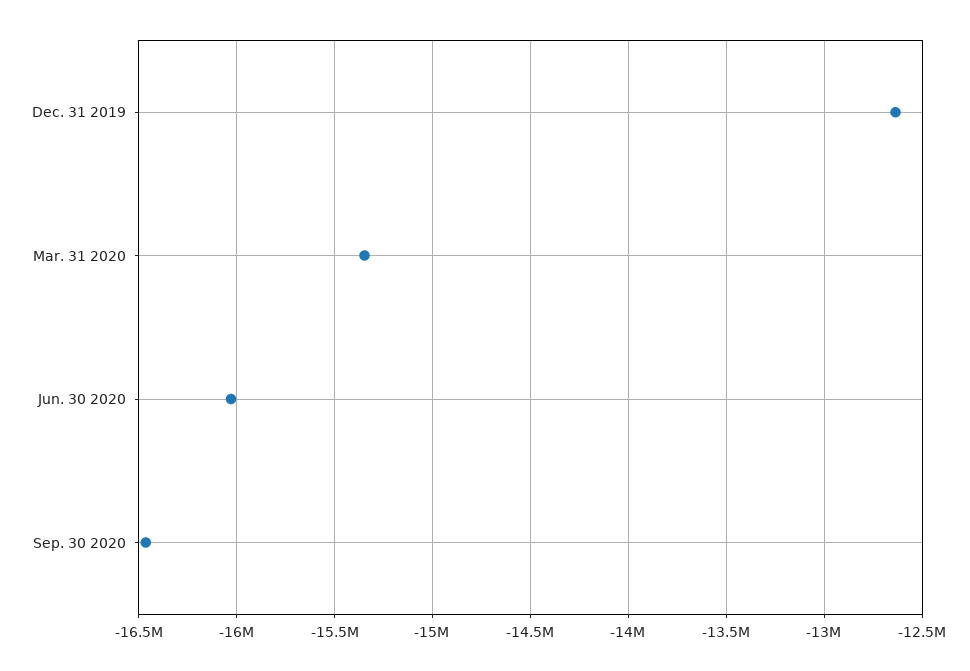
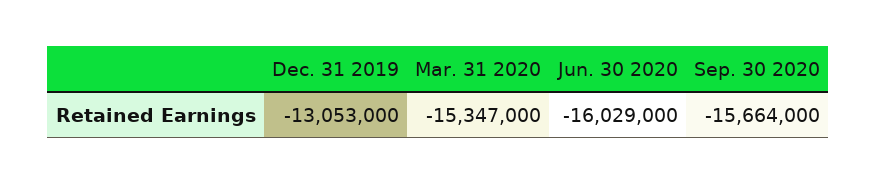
Dec. 31 2019: -12650000 -> -13053000
Sep. 30 2020: -16450000 -> -15664000

